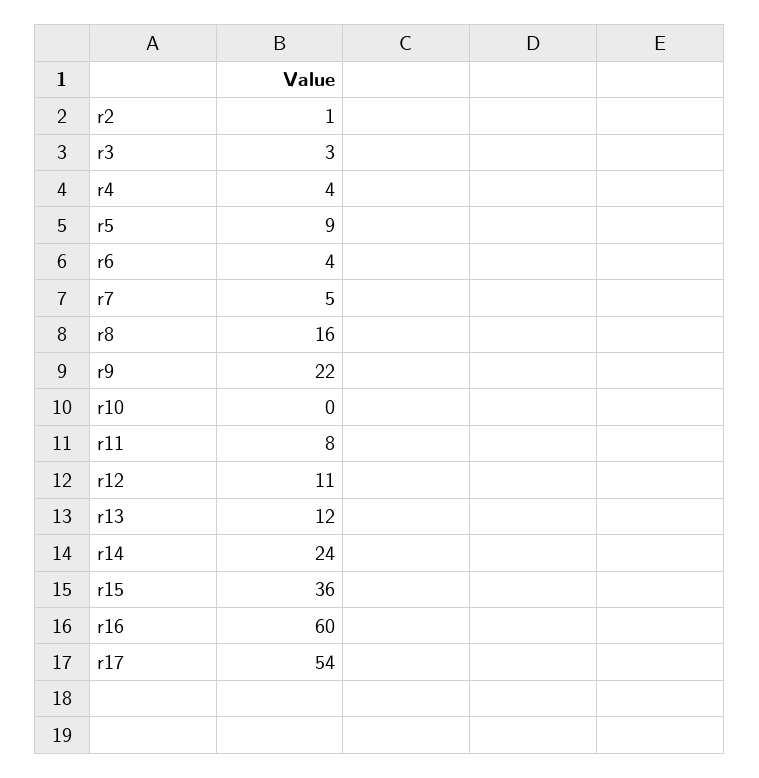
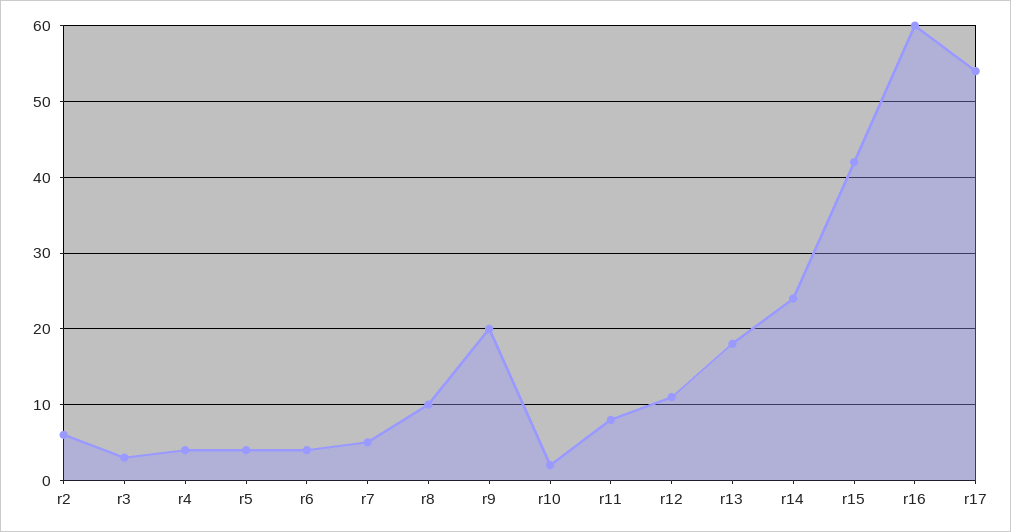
r2: 1 -> 6
r5: 9 -> 4
r8: 16 -> 10
r9: 22 -> 20
r10: 0 -> 2
r13: 12 -> 18
r15: 36 -> 42

